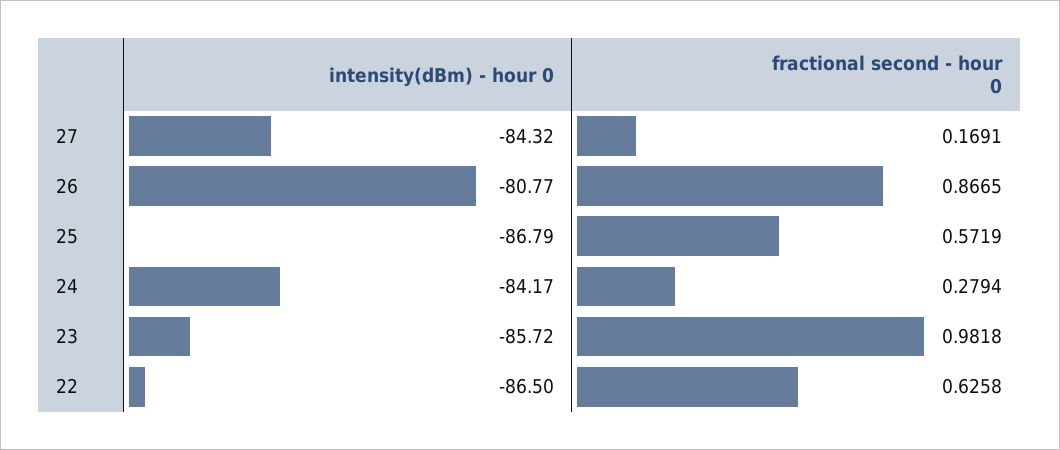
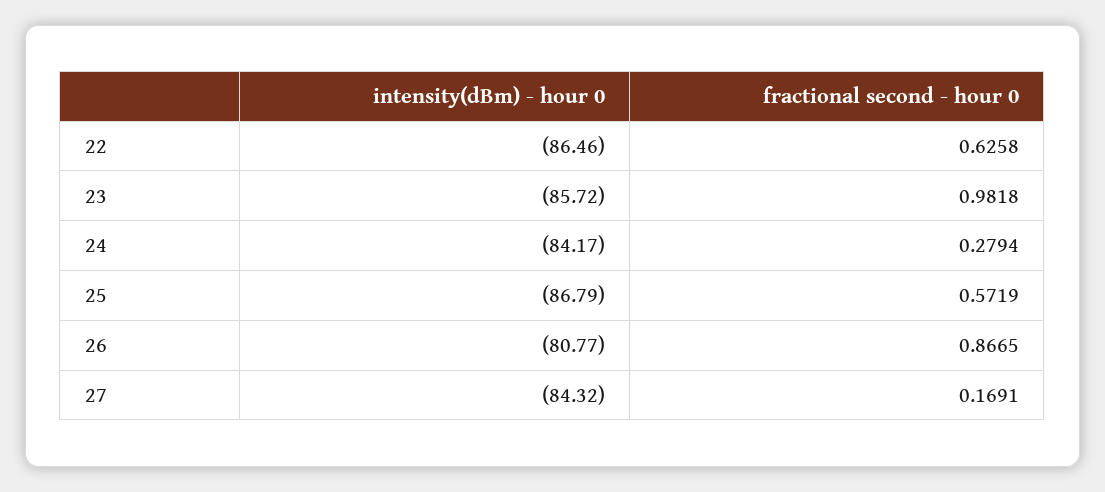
intensity(dBm) - hour 0, 22: -86.5 -> -86.46

